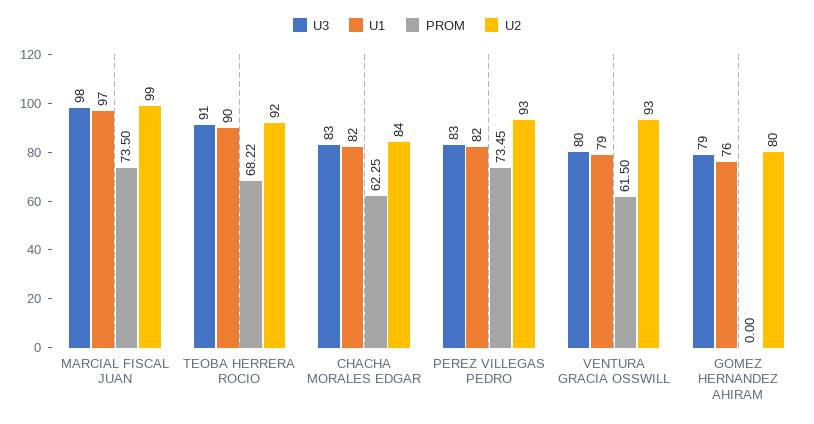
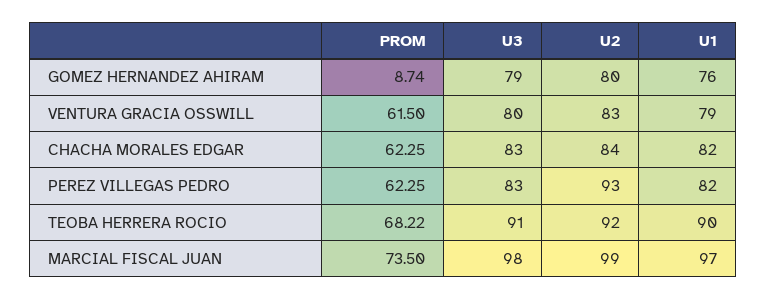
PROM, PEREZ VILLEGAS PEDRO: 73.45 -> 62.25
U2, VENTURA GRACIA OSSWILL: 93 -> 83
PROM, GOMEZ HERNANDEZ AHIRAM: 0 -> 8.74

